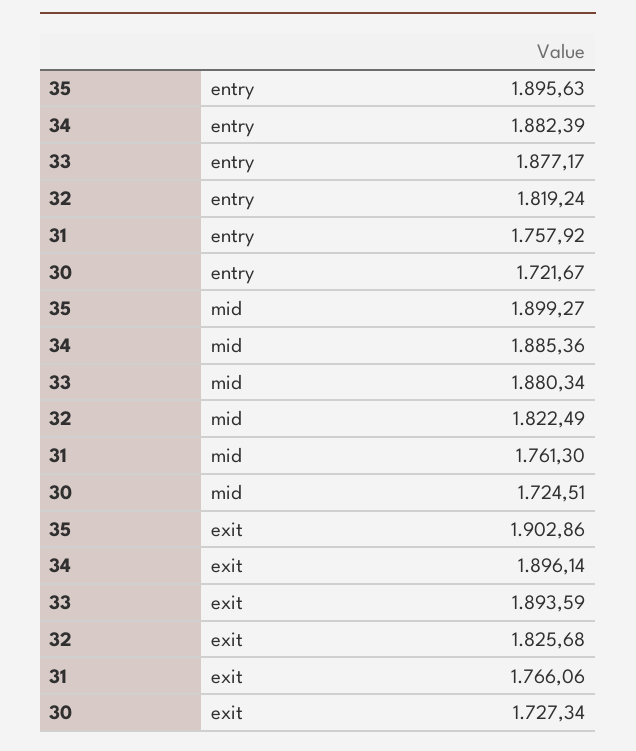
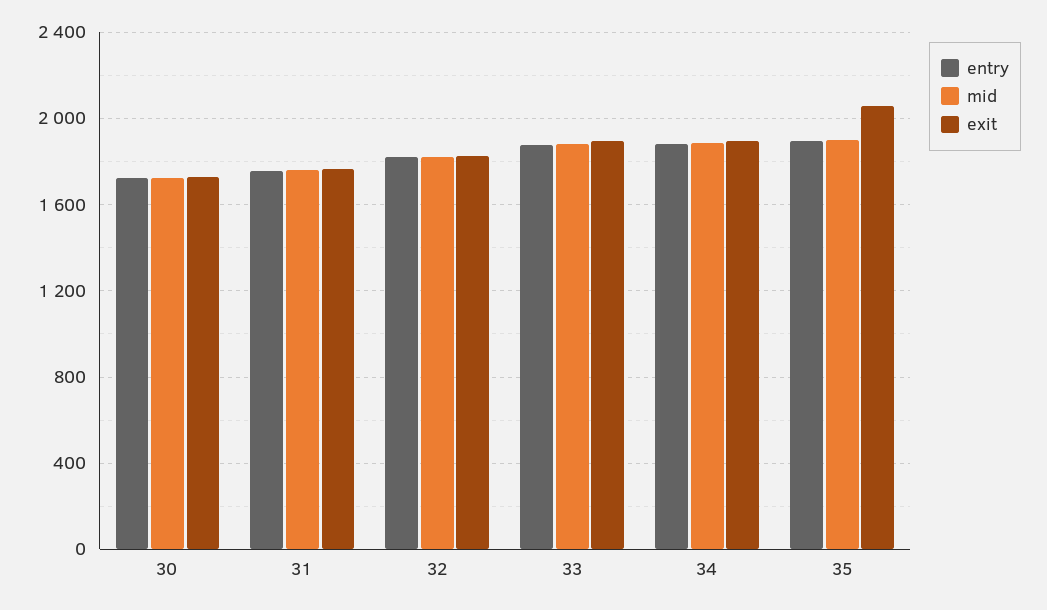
exit, 35: 1902.86 -> 2050

